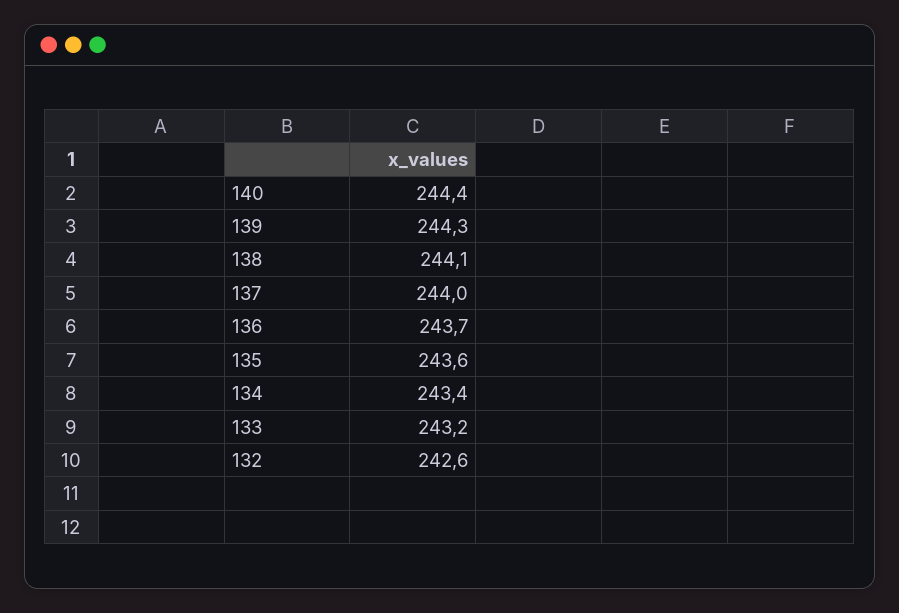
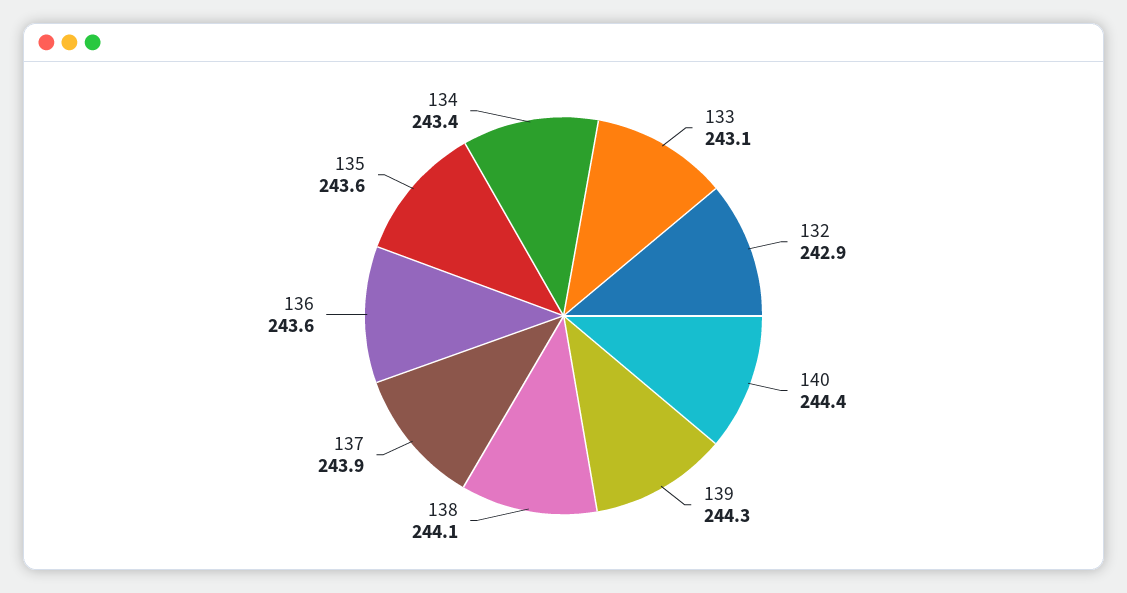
137: 244 -> 243.9
136: 243.7 -> 243.6
133: 243.2 -> 243.1
132: 242.6 -> 242.9

